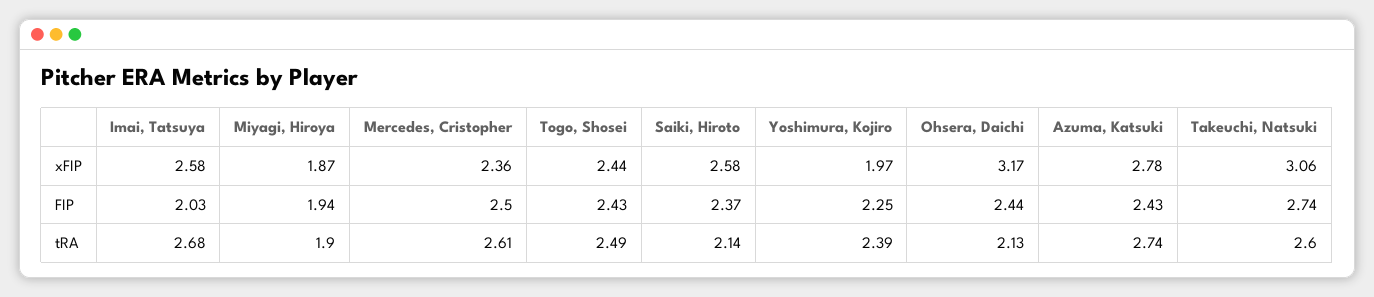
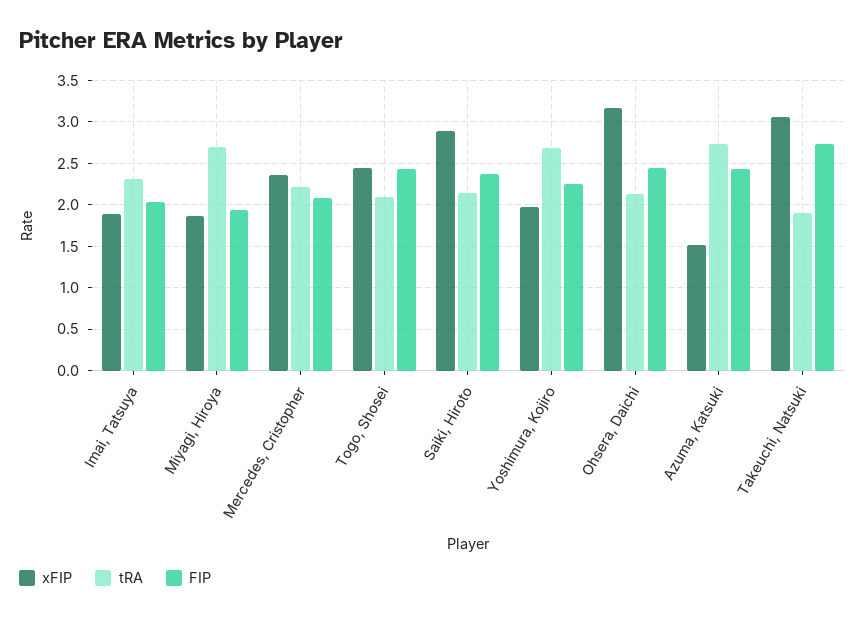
xFIP, Imai, Tatsuya: 2.58 -> 1.9
xFIP, Saiki, Hiroto: 2.58 -> 2.9
xFIP, Azuma, Katsuki: 2.78 -> 1.5
FIP, Mercedes, Cristopher: 2.5 -> 2.1
tRA, Imai, Tatsuya: 2.68 -> 2.3
tRA, Miyagi, Hiroya: 1.9 -> 2.7
tRA, Mercedes, Cristopher: 2.61 -> 2.2
tRA, Togo, Shosei: 2.49 -> 2.1
tRA, Yoshimura, Kojiro: 2.39 -> 2.7
tRA, Takeuchi, Natsuki: 2.6 -> 1.9

